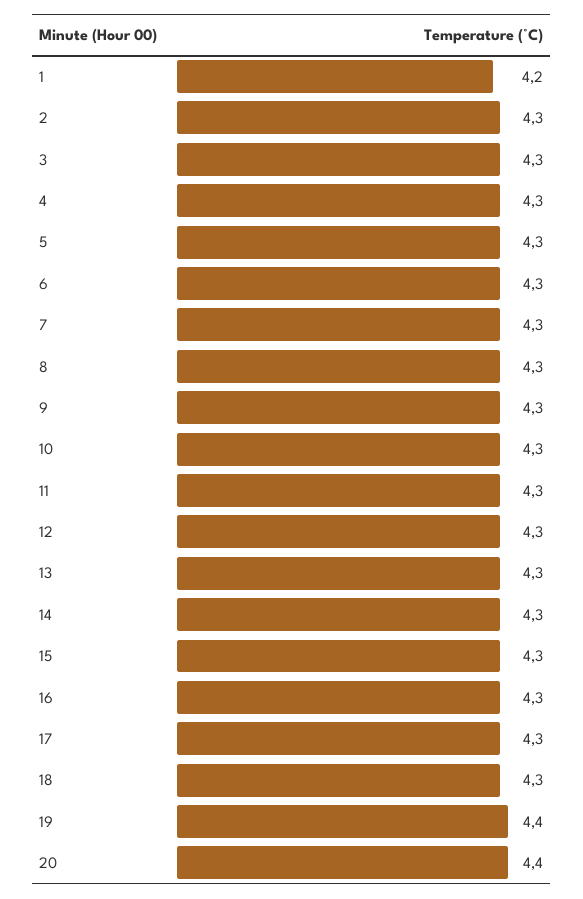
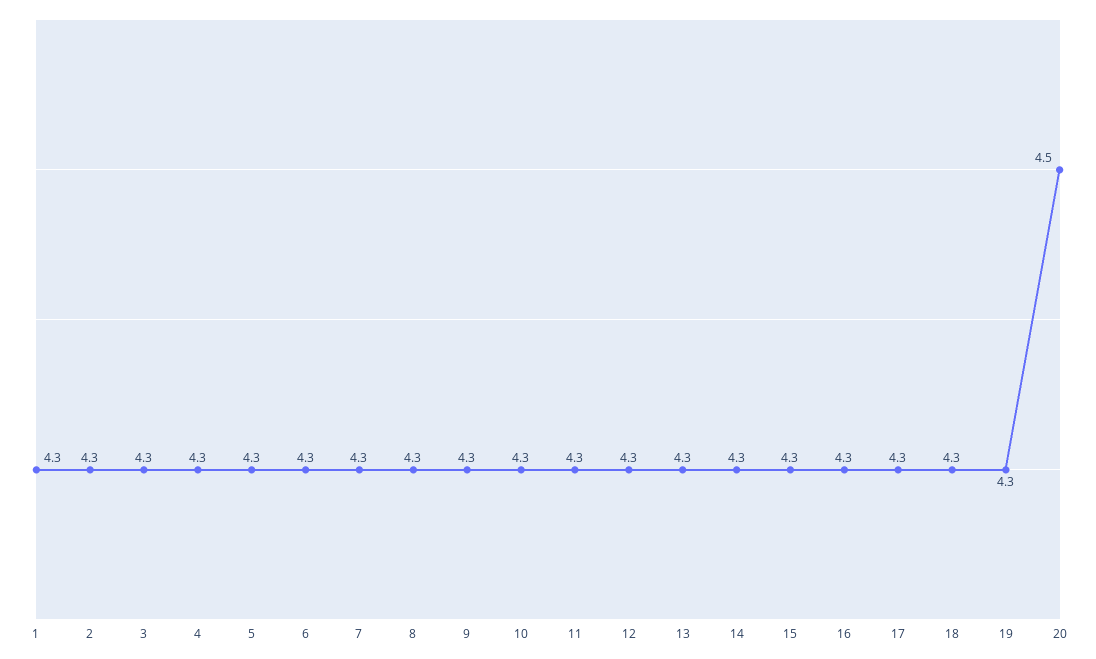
1: 4.2 -> 4.3
19: 4.4 -> 4.3
20: 4.4 -> 4.5

